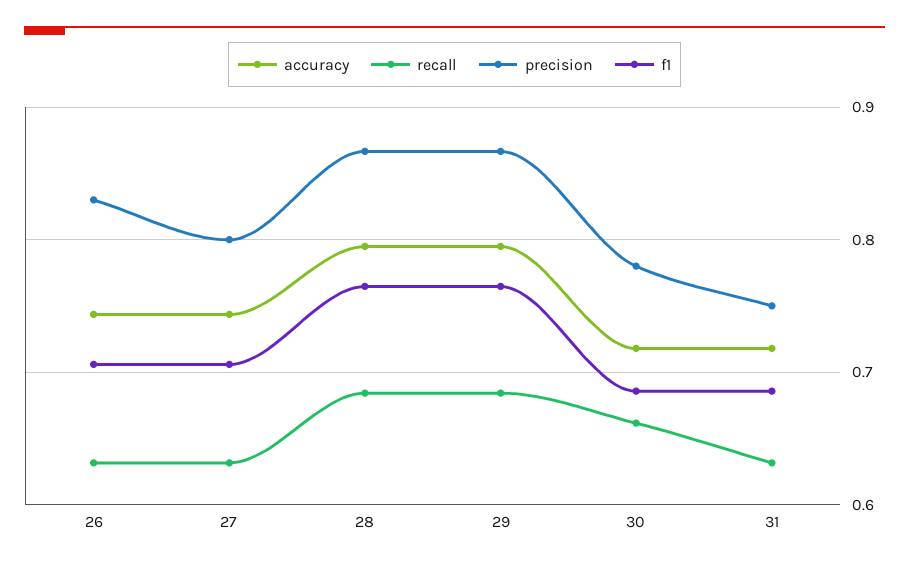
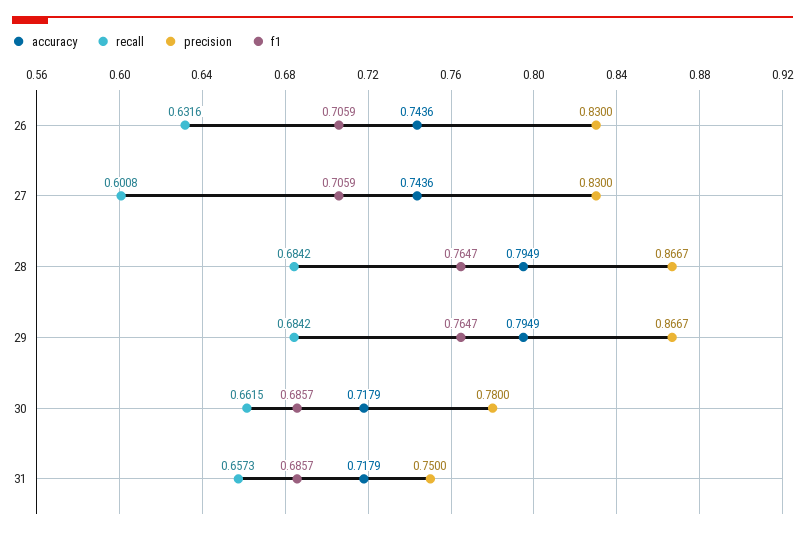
recall, 27: 0.63 -> 0.6008
precision, 27: 0.8 -> 0.83
recall, 31: 0.63 -> 0.6573

